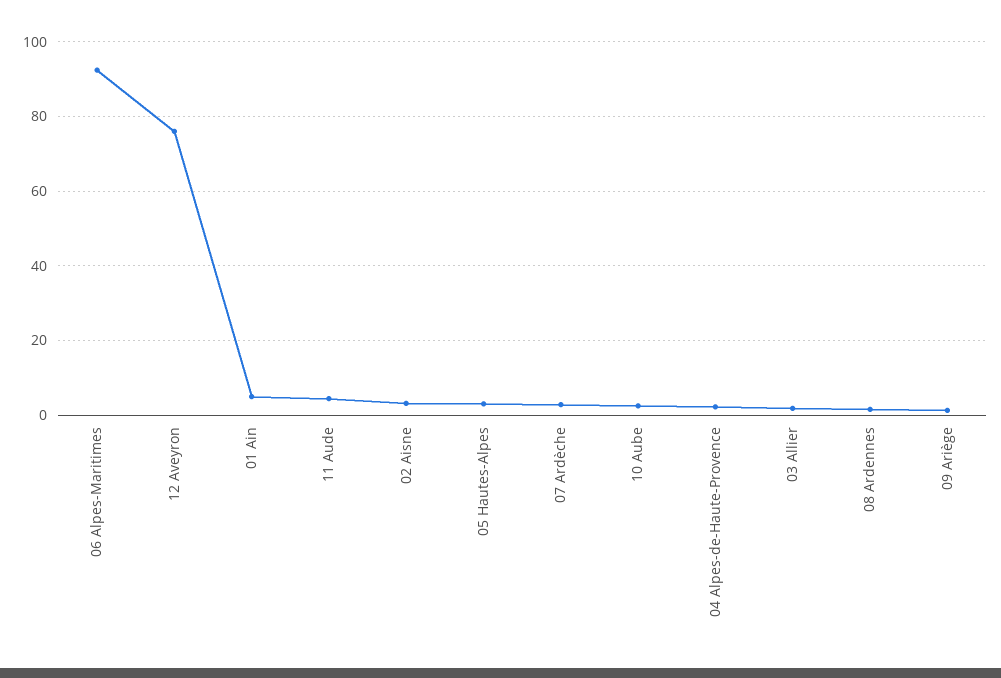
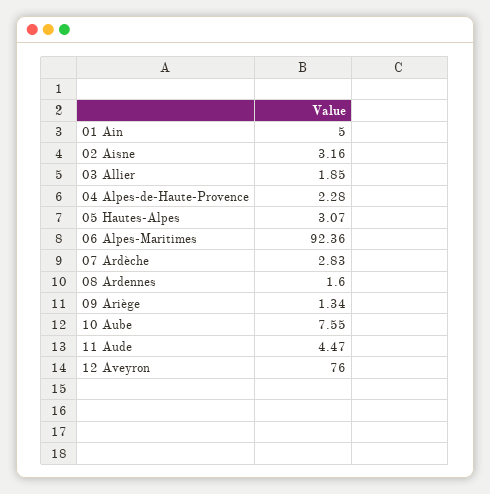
10 Aube: 2 -> 7.55

